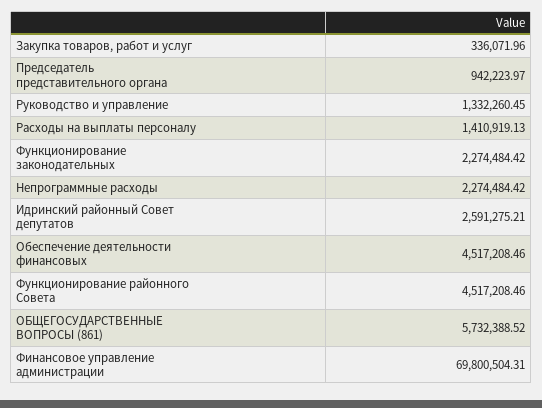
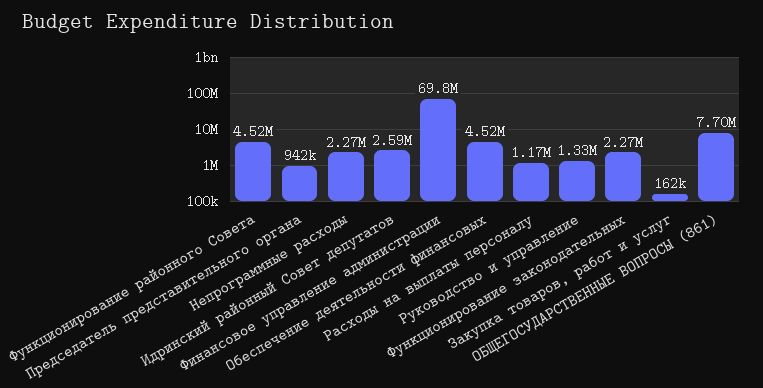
Закупка товаров, работ и услуг: 336071.96 -> 162000
Расходы на выплаты персоналу: 1410919.13 -> 1170000
ОБЩЕГОСУДАРСТВЕННЫЕ ВОПРОСЫ (861): 5732388.52 -> 7700000

